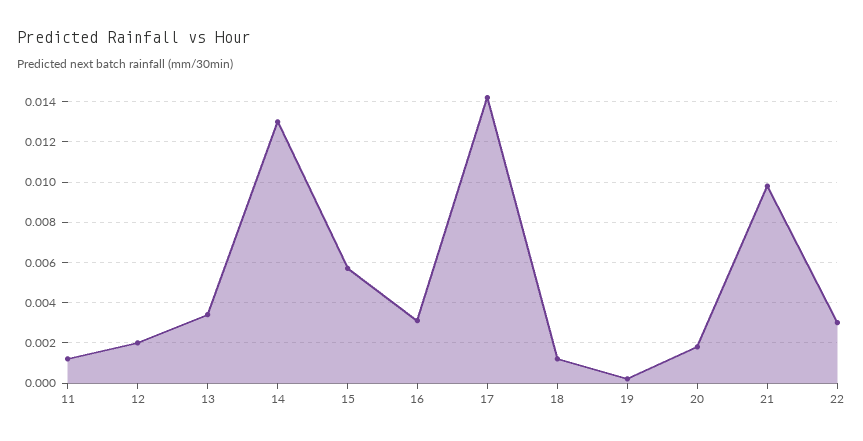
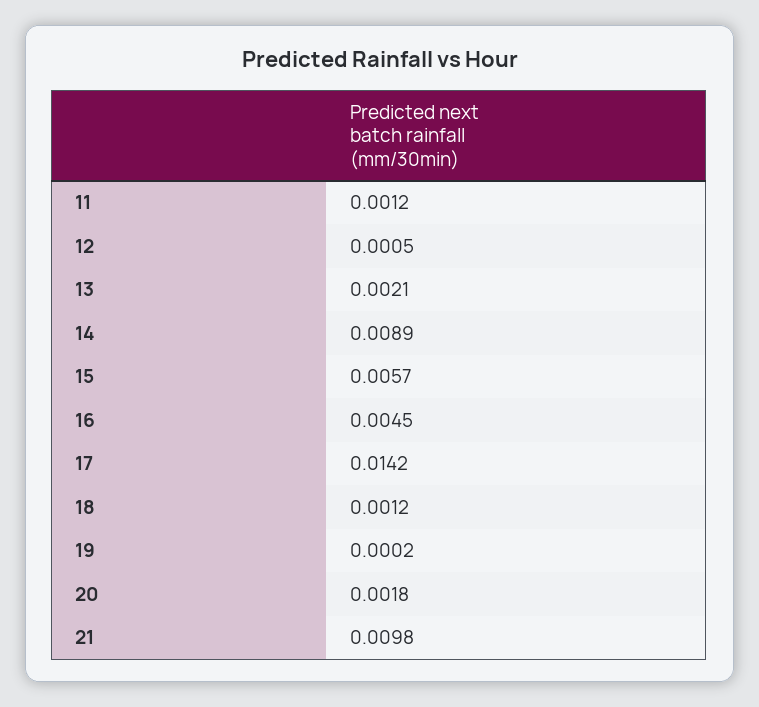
12: 0.002 -> 0.0005
13: 0.0035 -> 0.0021
14: 0.013 -> 0.0089
16: 0.003 -> 0.0045
22: 0.003 -> none

